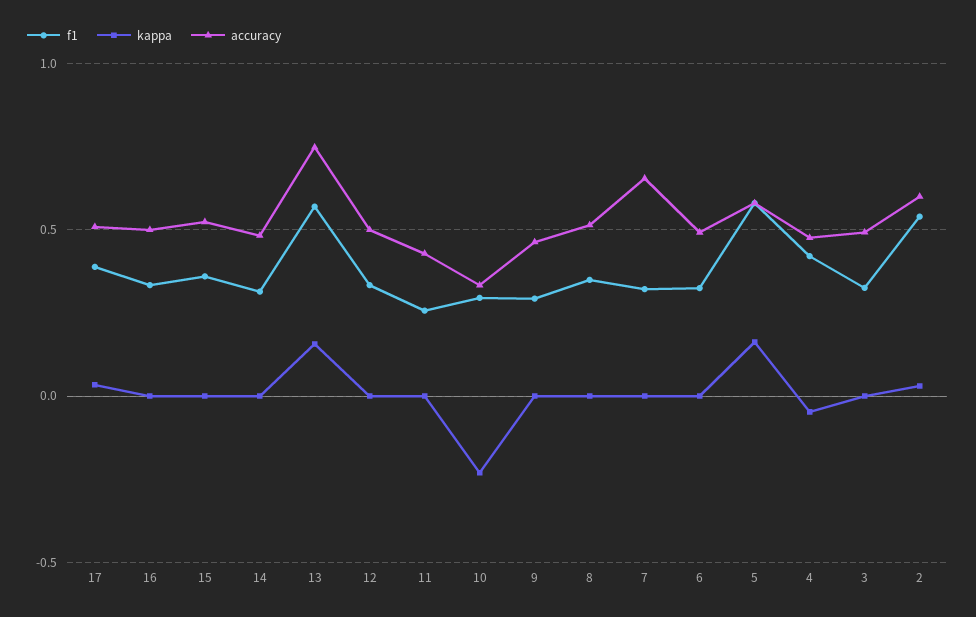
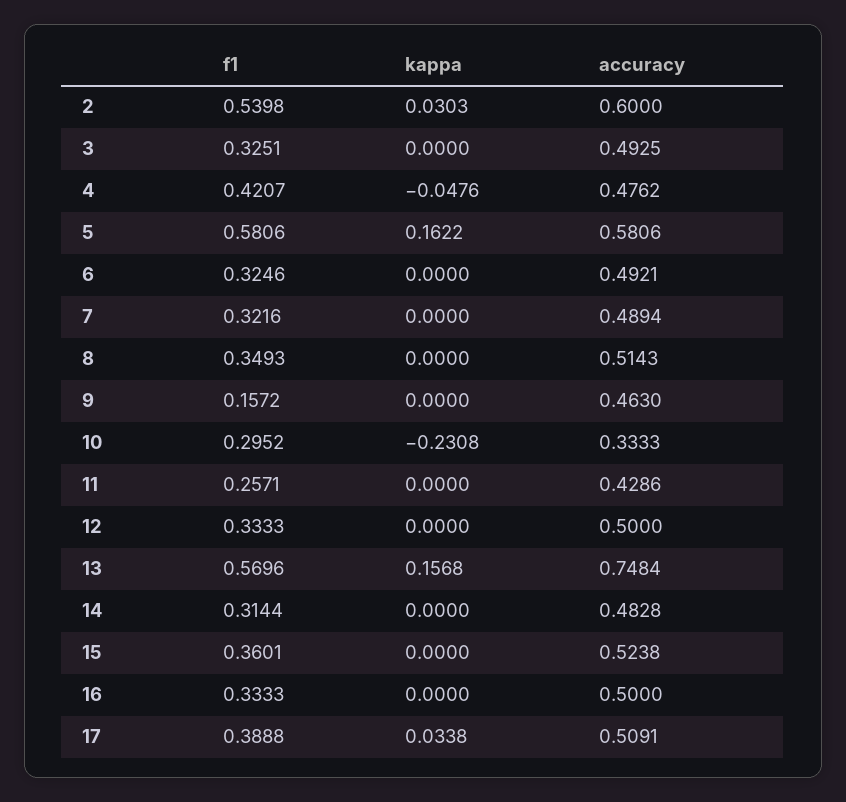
f1, 9: 0.3 -> 0.1572
accuracy, 7: 0.65 -> 0.4894

